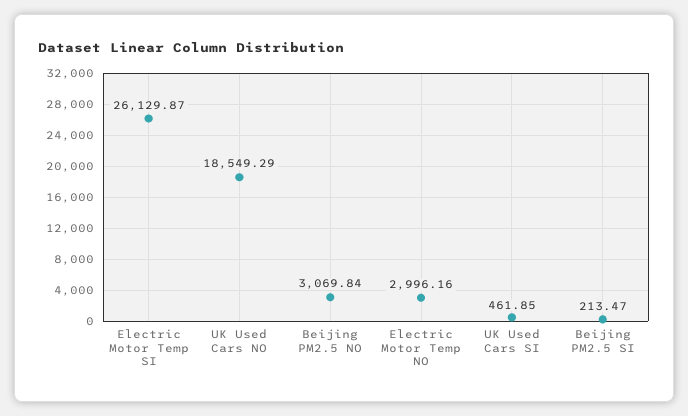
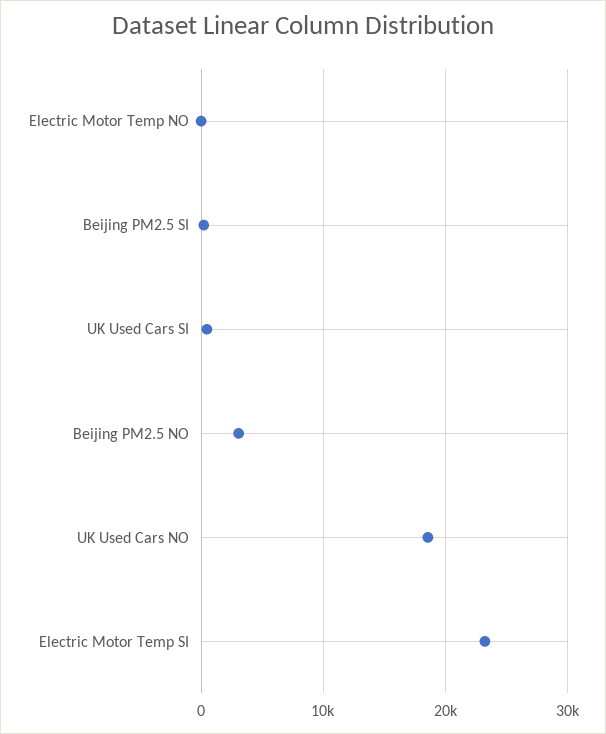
Electric Motor Temp SI: 26129.87 -> 23000
Electric Motor Temp NO: 2996.16 -> 0

